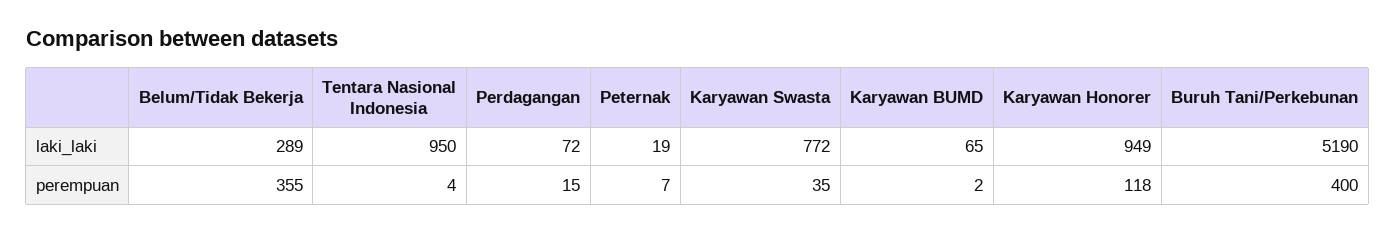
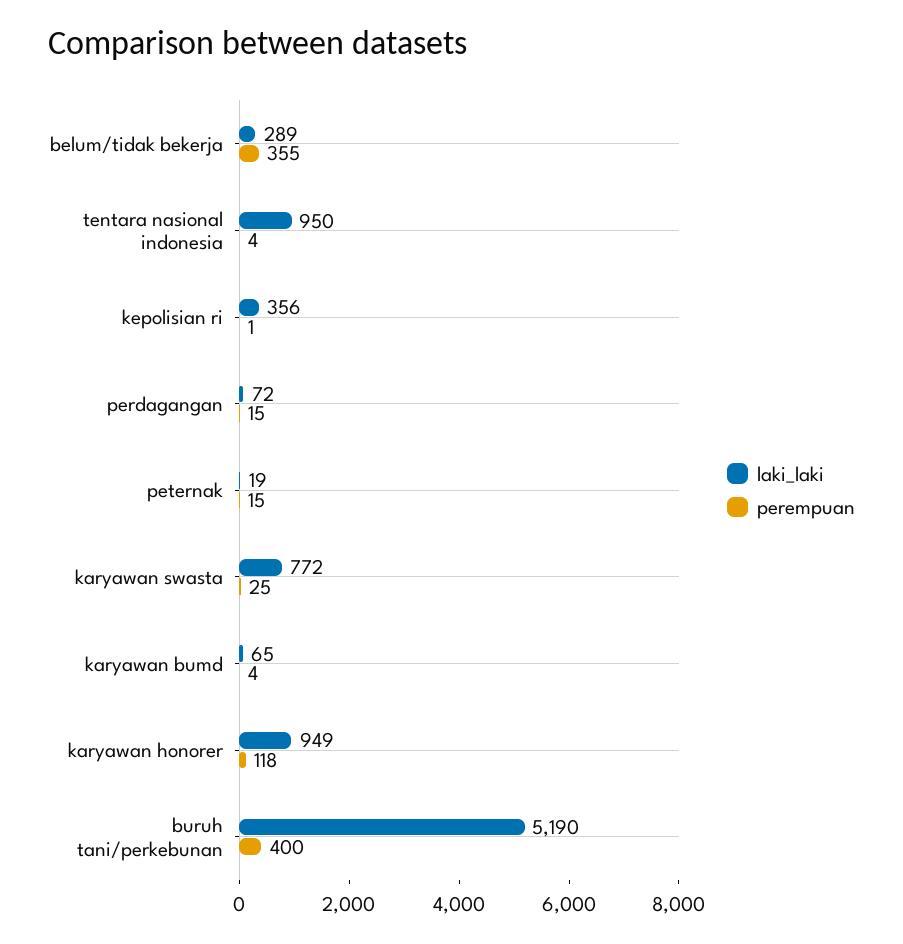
perempuan, Peternak: 7 -> 15
perempuan, Karyawan Swasta: 35 -> 25
perempuan, Karyawan BUMD: 2 -> 4
laki_laki, kepolisian ri: none -> 356
perempuan, kepolisian ri: none -> 1

